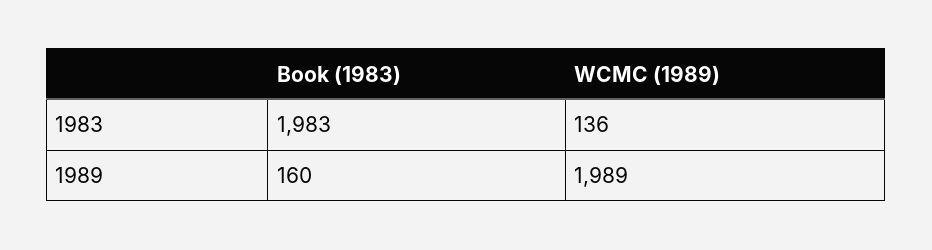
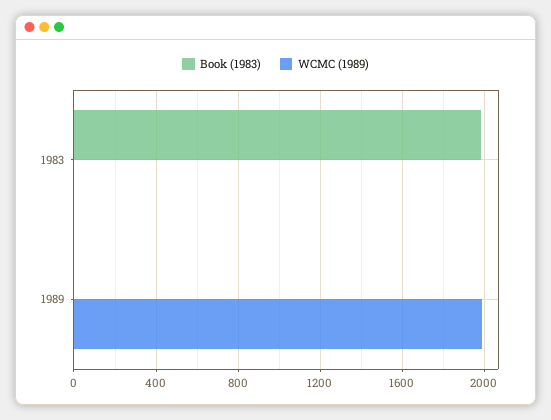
WCMC (1989), 1983: 136 -> 0
Book (1983), 1989: 160 -> 0

